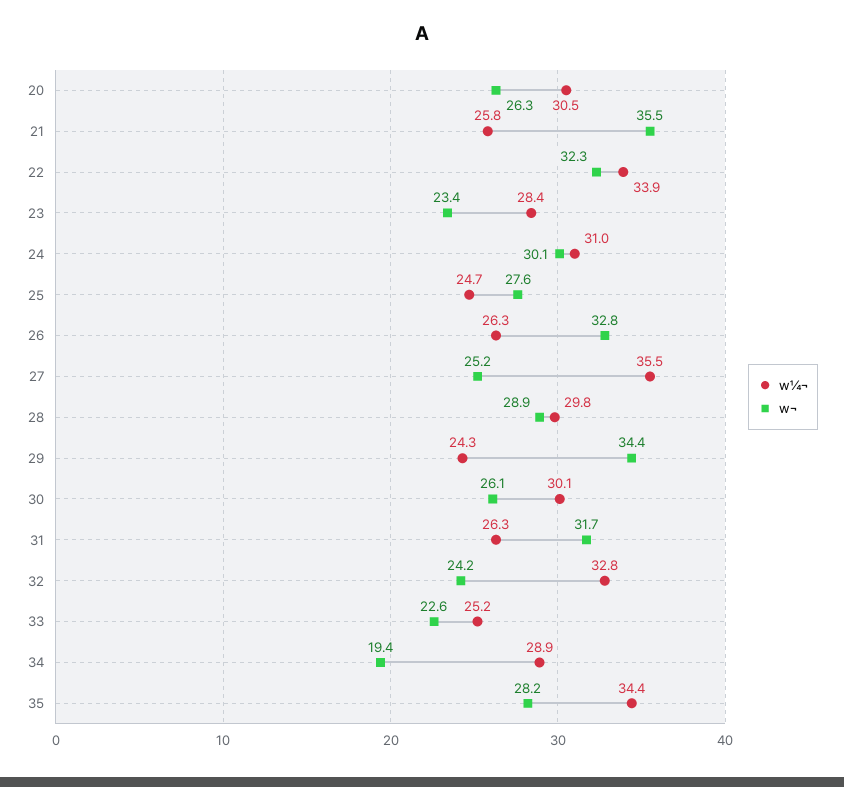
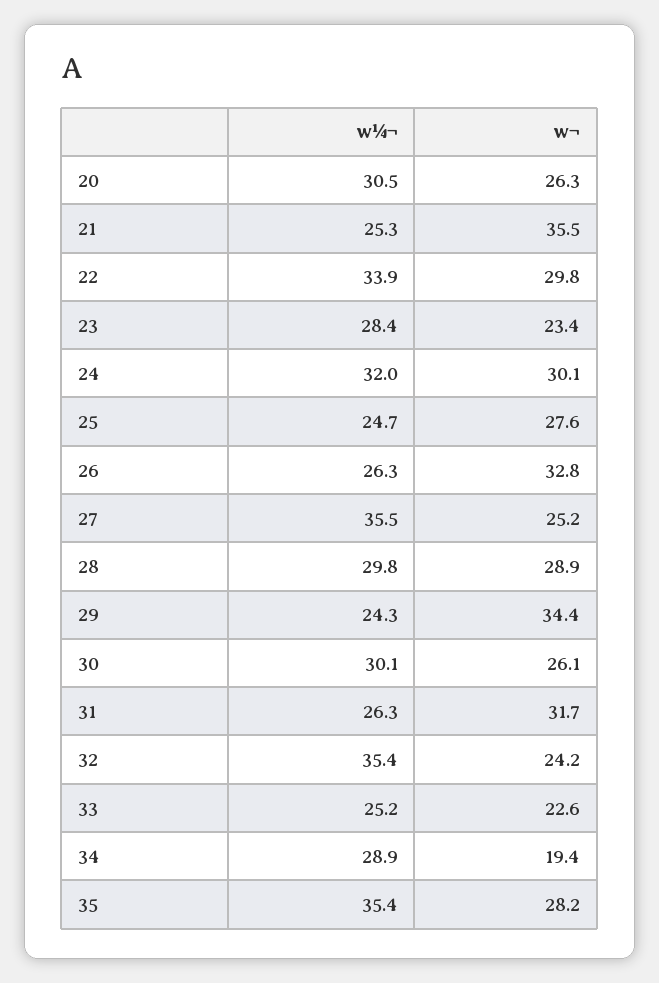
w¼¬, 21: 25.8 -> 25.3
w¬, 22: 32.3 -> 29.8
w¼¬, 24: 31 -> 32
w¼¬, 32: 32.8 -> 35.4
w¼¬, 35: 34.4 -> 35.4

